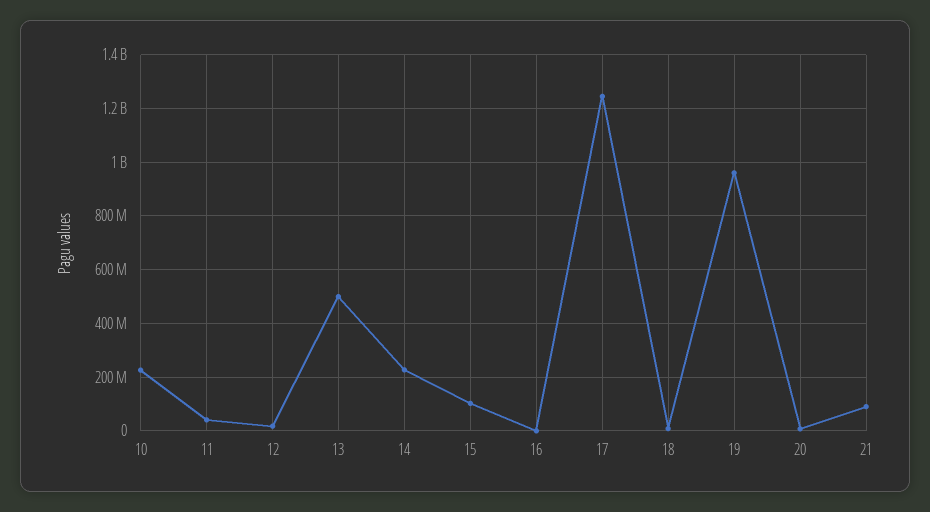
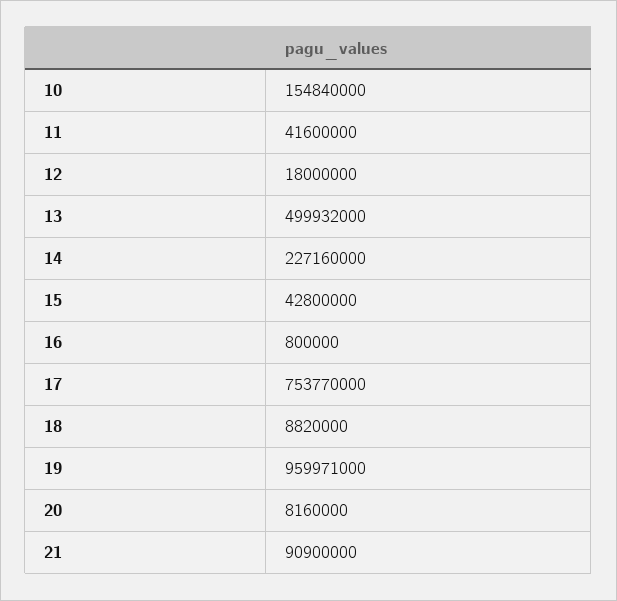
10: 225000000 -> 154840000
15: 100000000 -> 42800000
17: 1250000000 -> 753770000

